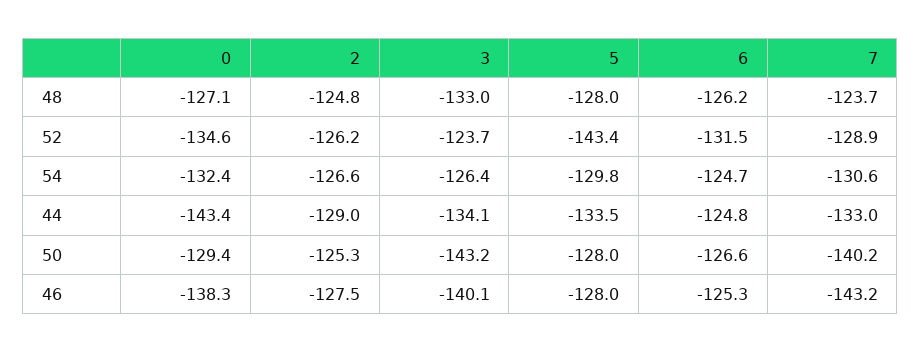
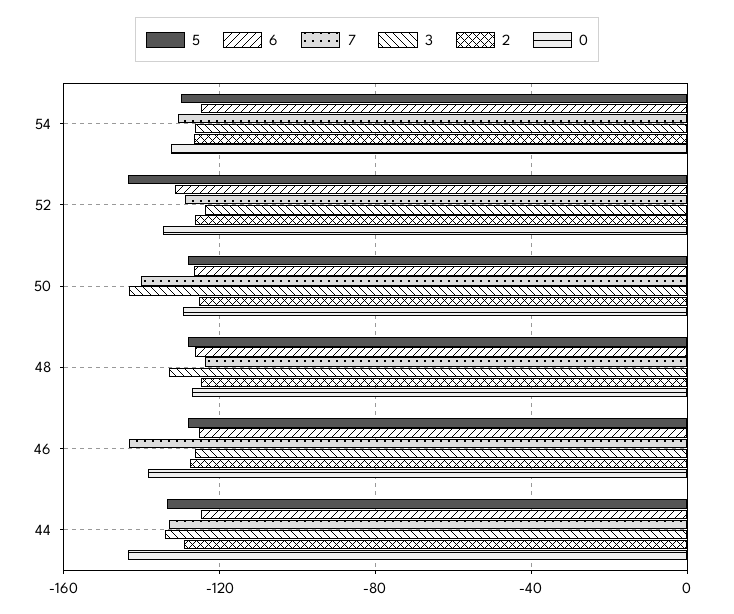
3, 46: -140.1 -> -125

